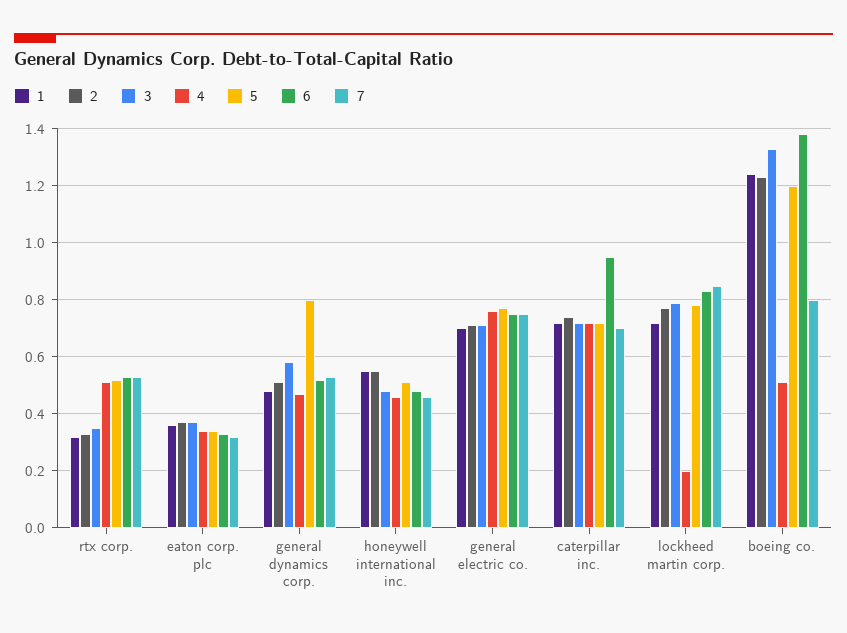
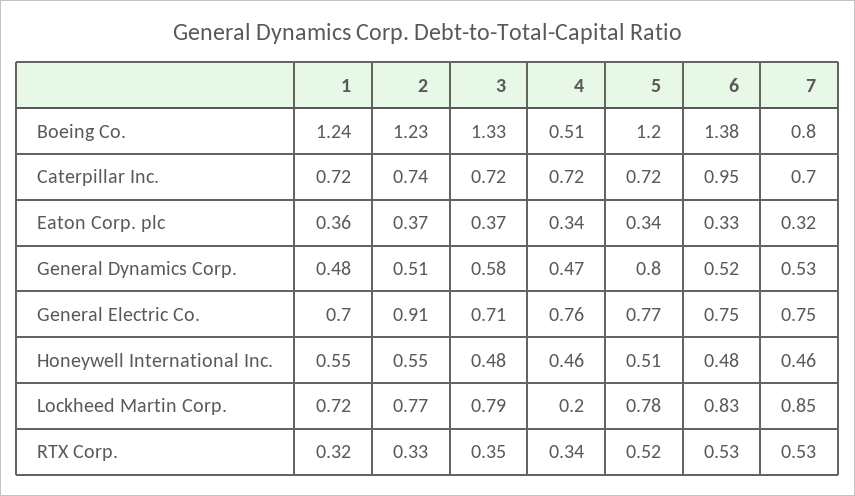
4, rtx corp.: 0.5 -> 0.34
2, general electric co.: 0.7 -> 0.91

